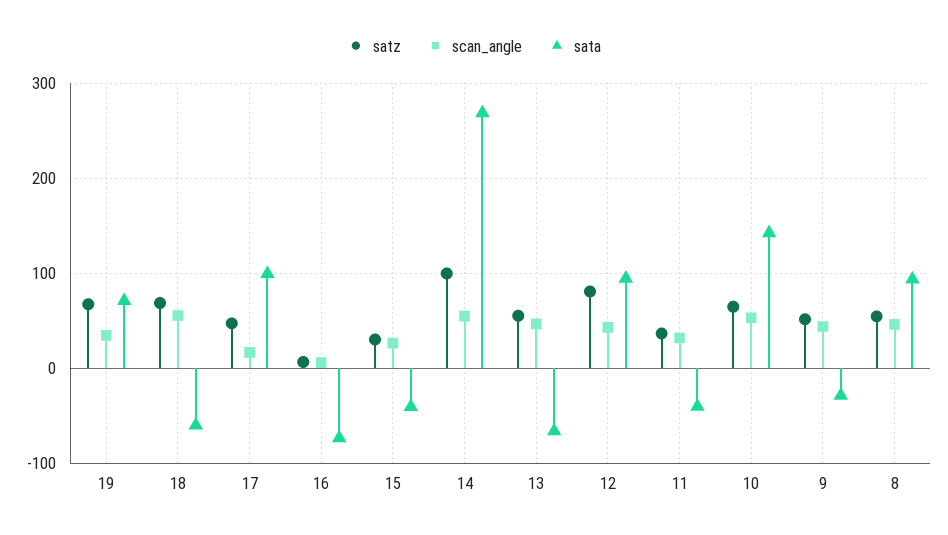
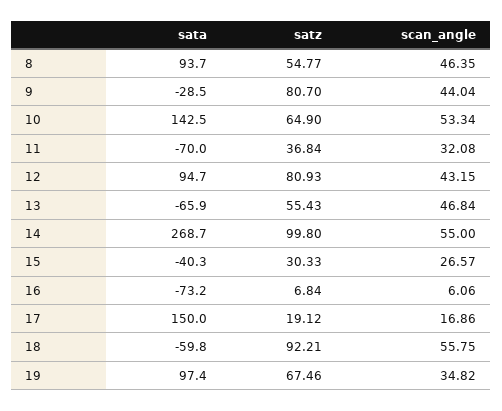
sata, 19: 70 -> 97.4
satz, 18: 70 -> 92.21
satz, 17: 50 -> 19.12
sata, 17: 100 -> 150
sata, 11: -40 -> -70
satz, 9: 50 -> 80.7

